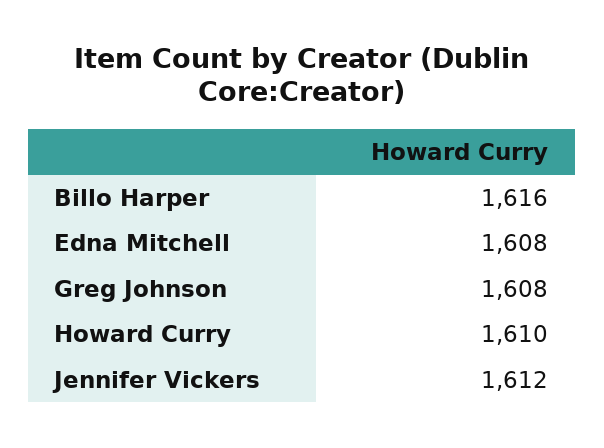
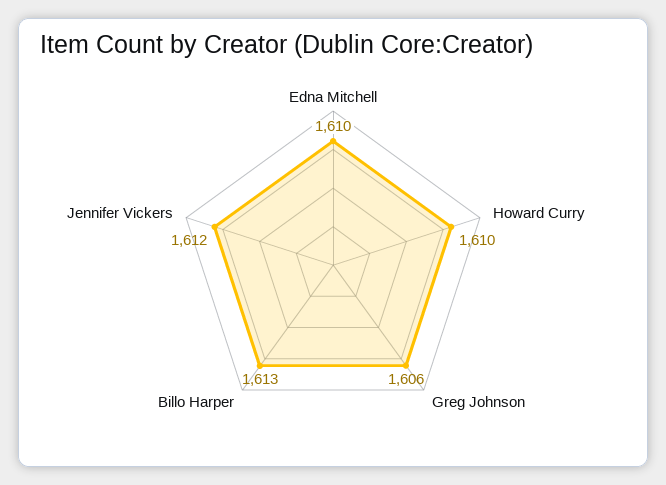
Billo Harper: 1616 -> 1613
Edna Mitchell: 1608 -> 1610
Greg Johnson: 1608 -> 1606

